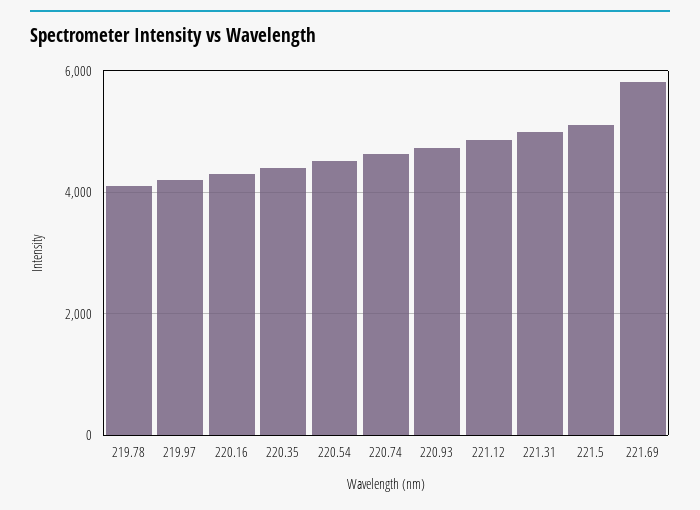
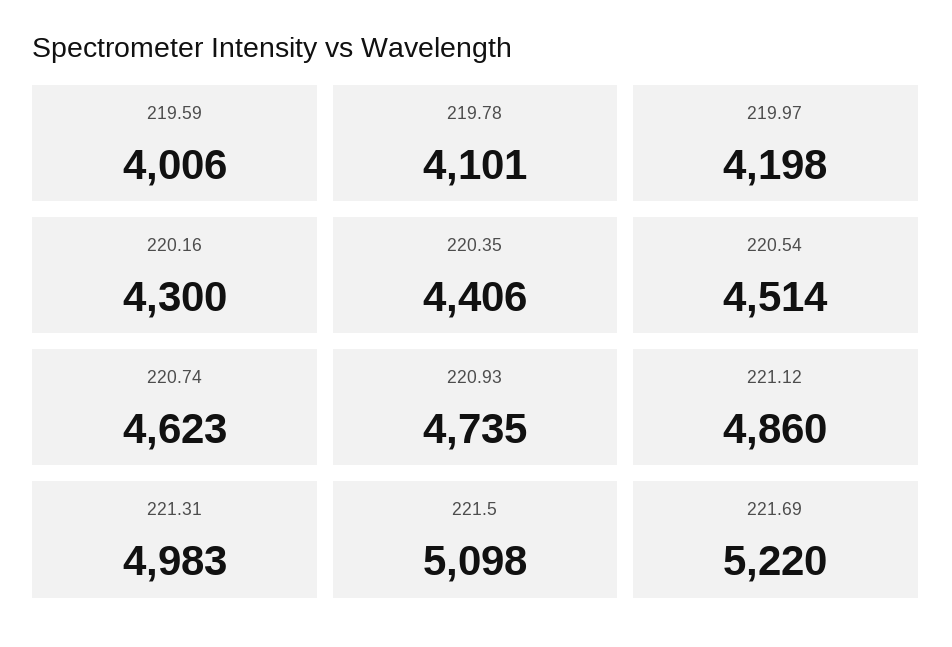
221.69: 5800 -> 5220
219.59: none -> 4006

